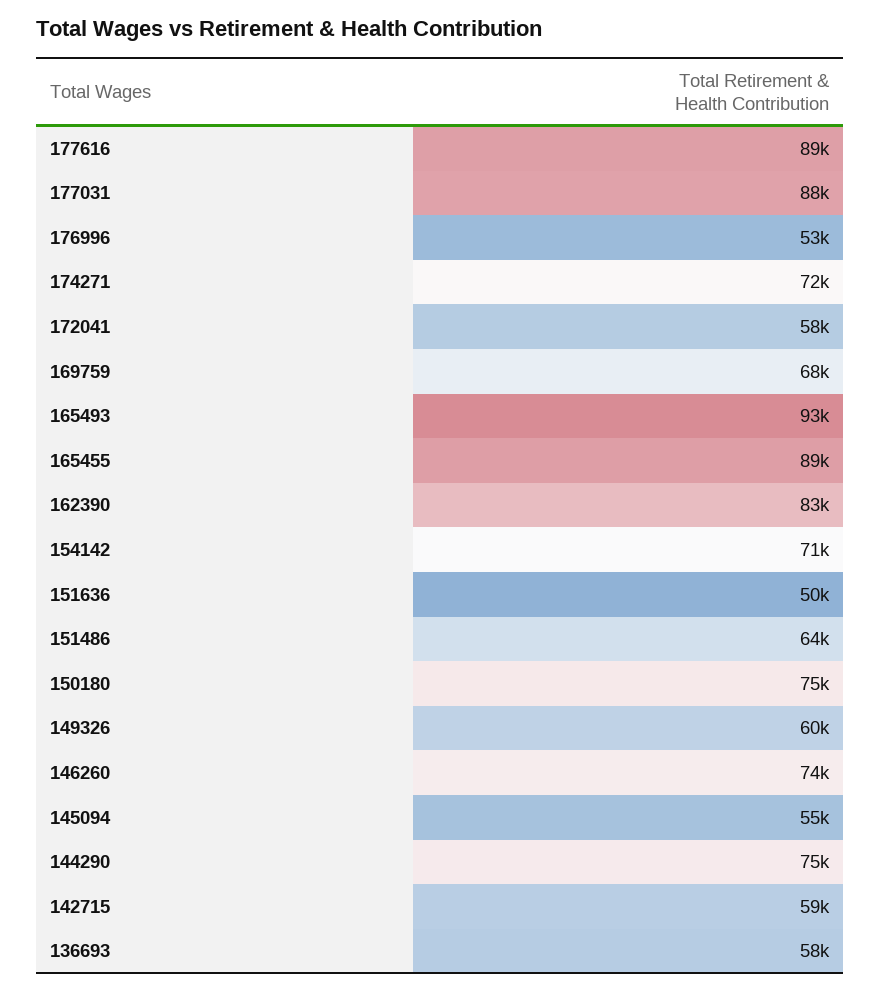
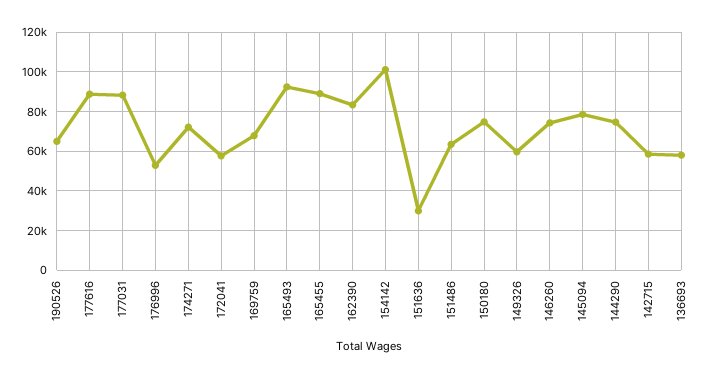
154142: 71000 -> 100000
151636: 50000 -> 30000
145094: 55000 -> 80000
190526: none -> 65000

